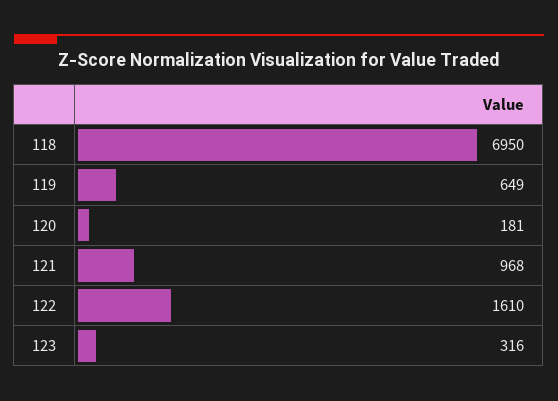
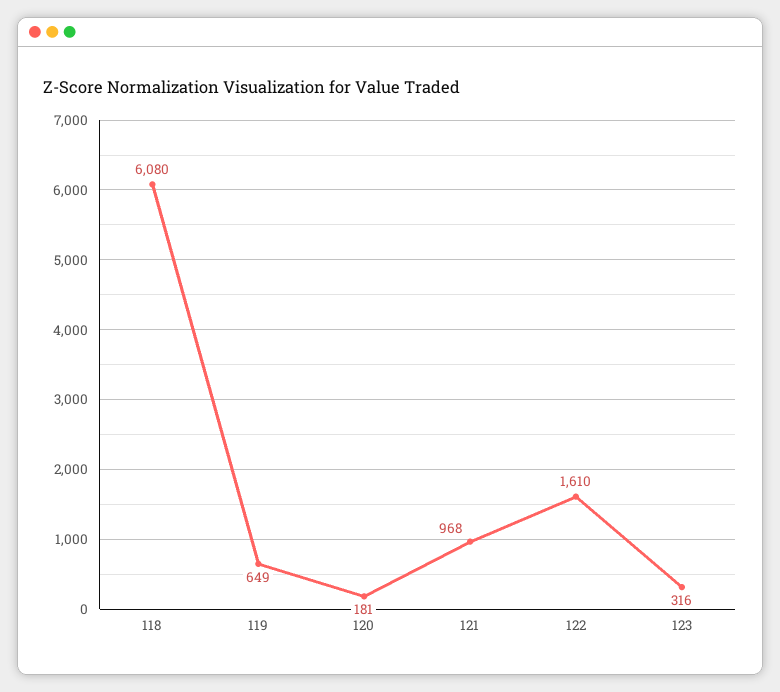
118: 6950 -> 6080

